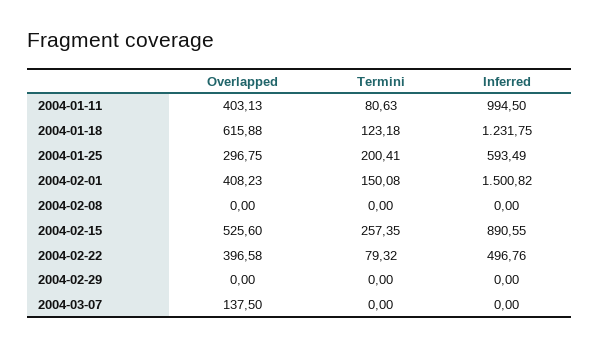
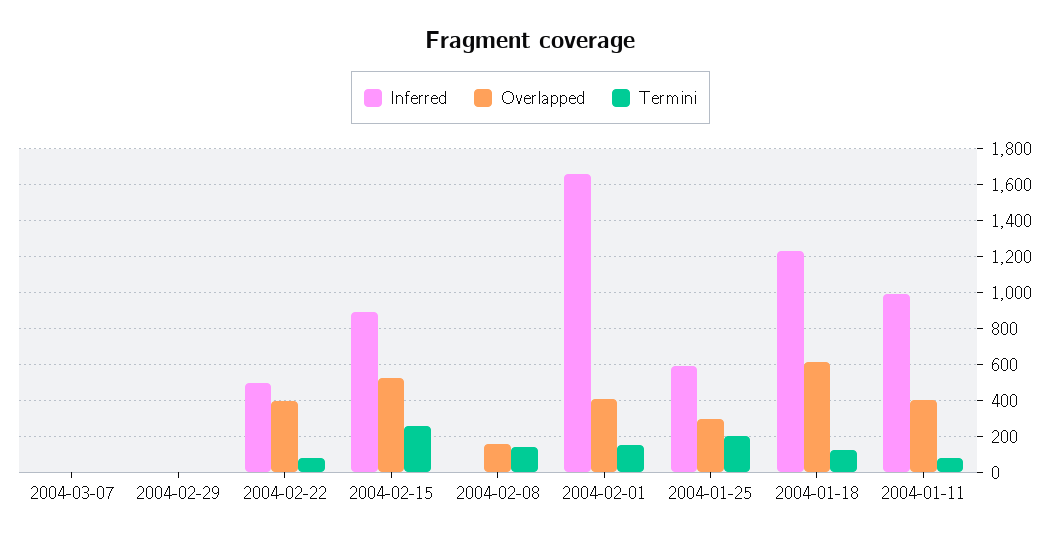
Inferred, 2004-02-01: 1500.82 -> 1650
Overlapped, 2004-02-08: 0 -> 150
Termini, 2004-02-08: 0 -> 150
Overlapped, 2004-03-07: 137.5 -> 0

